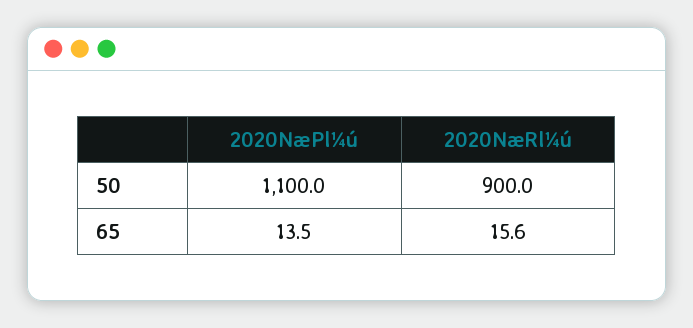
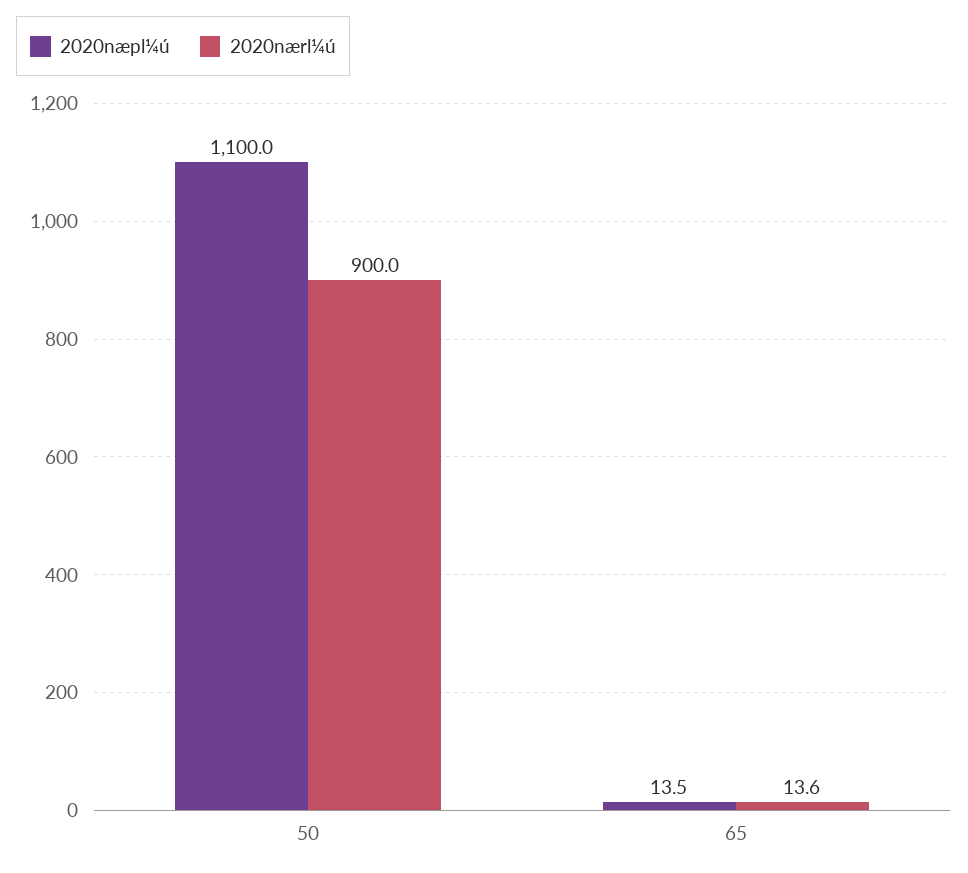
2020NæRl¼ú, 65: 15.6 -> 13.6

